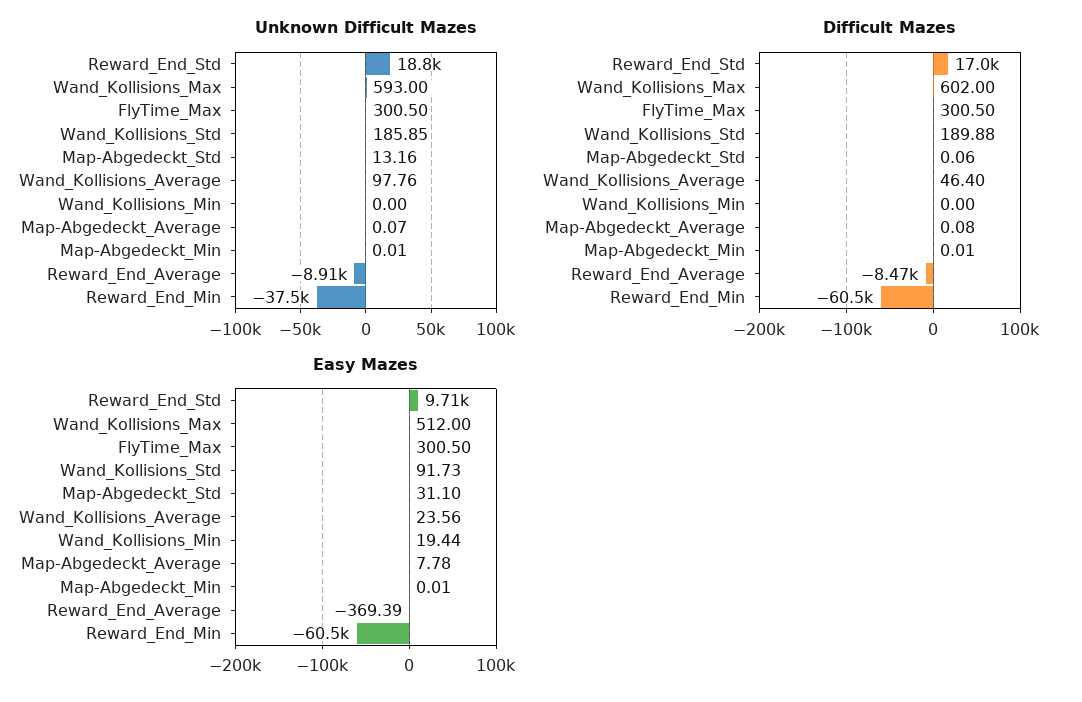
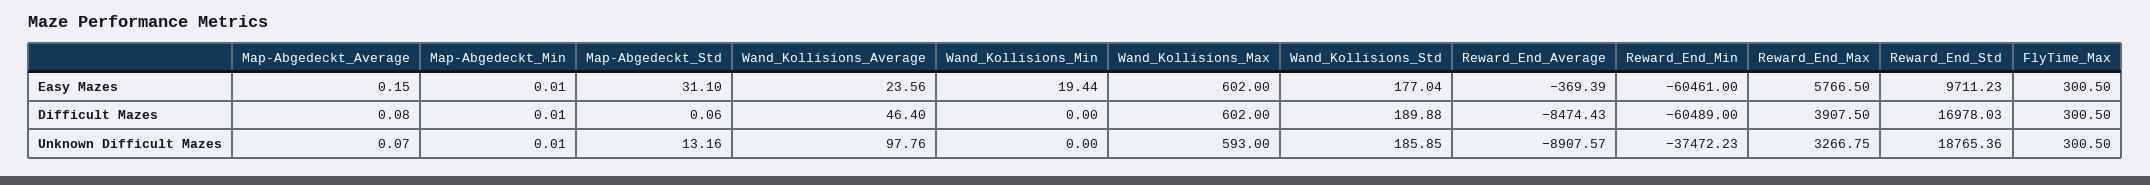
Easy Mazes, Wand_Kollisions_Max: 512 -> 602
Easy Mazes, Wand_Kollisions_Std: 91.73 -> 177.04
Easy Mazes, Map-Abgedeckt_Average: 7.78 -> 0.15
Easy Mazes, Reward_End_Max: none -> 5766.5
Difficult Mazes, Reward_End_Max: none -> 3907.5
Unknown Difficult Mazes, Reward_End_Max: none -> 3266.75

